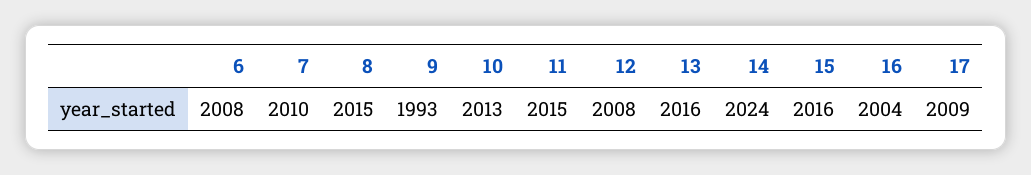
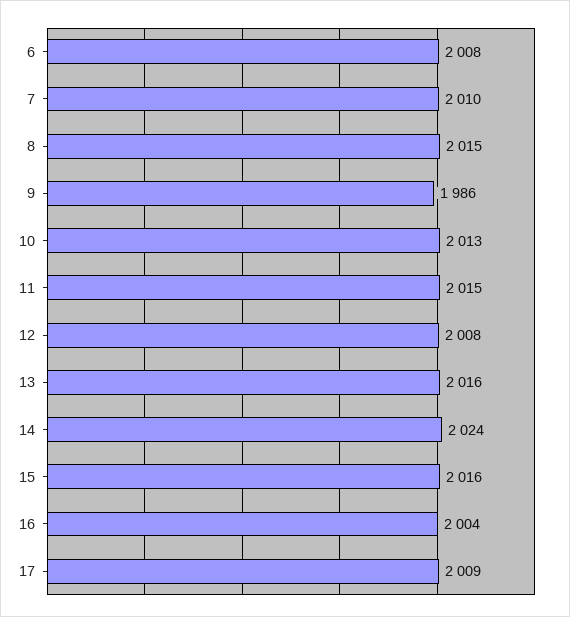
9: 1993 -> 1986

